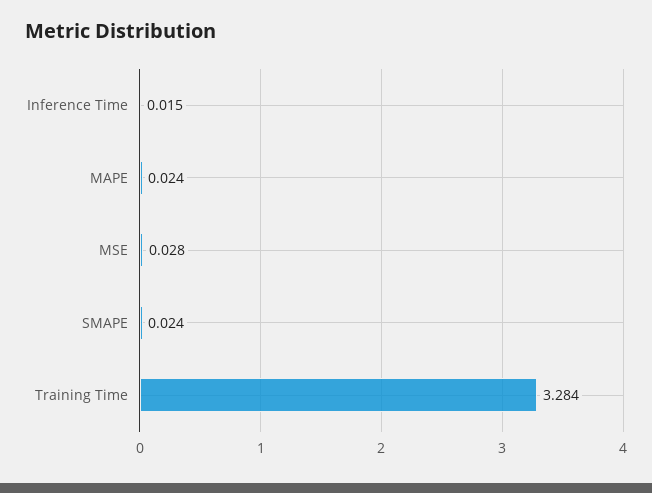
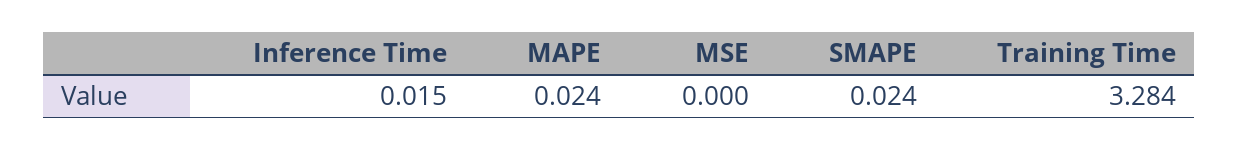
MSE: 0.028 -> 0

